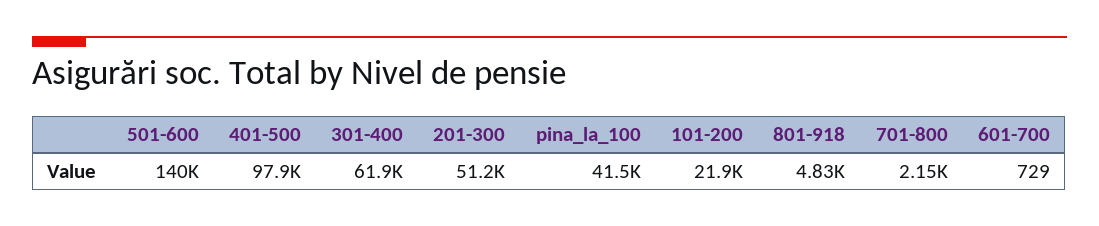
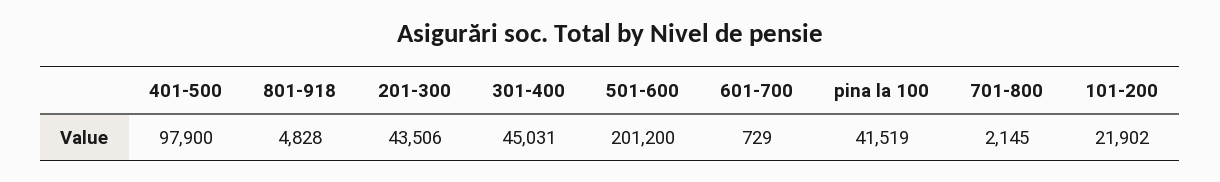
501-600: 140000 -> 201200
301-400: 61900 -> 45031
201-300: 51200 -> 43506

